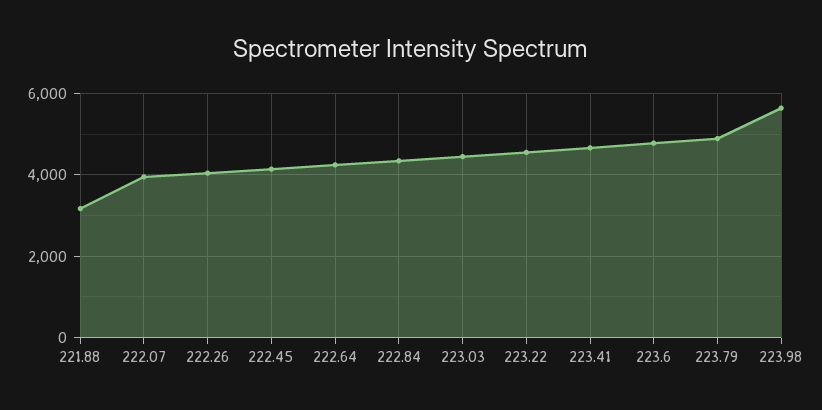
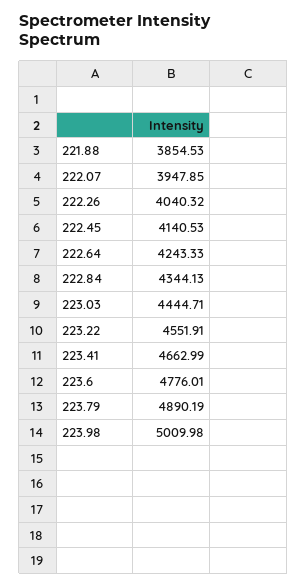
221.88: 3200 -> 3854.53
223.98: 5600 -> 5009.98

